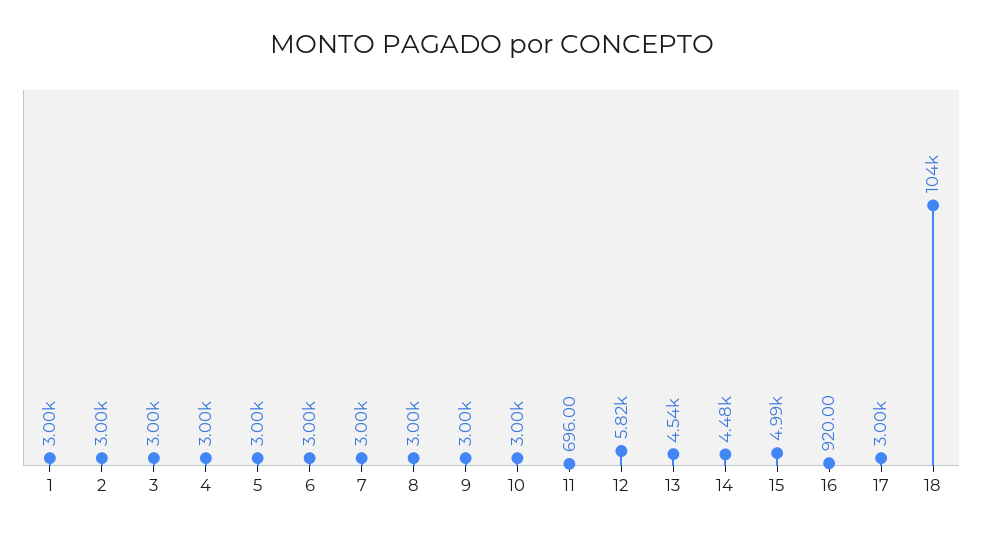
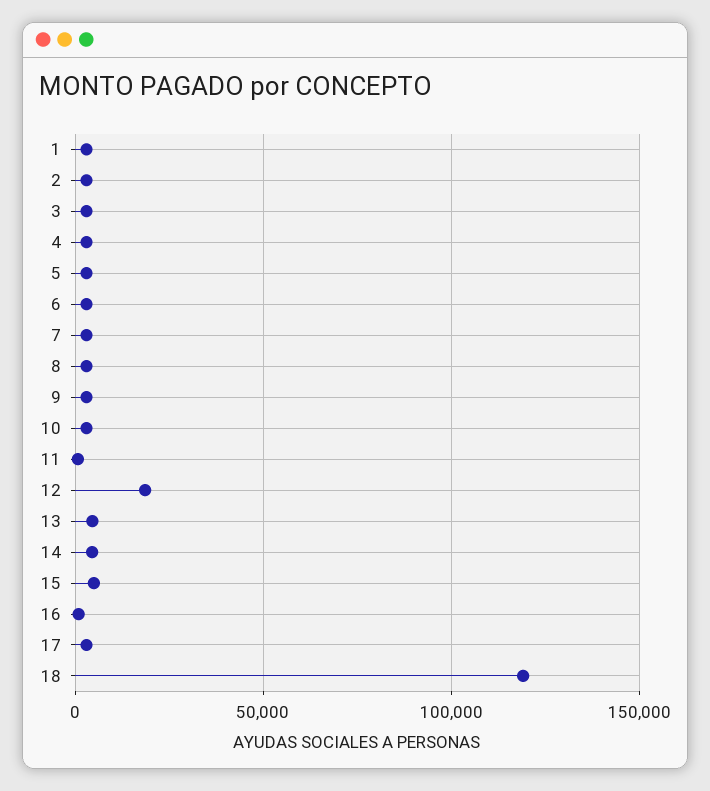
12: 5820 -> 20000
18: 104000 -> 120000

